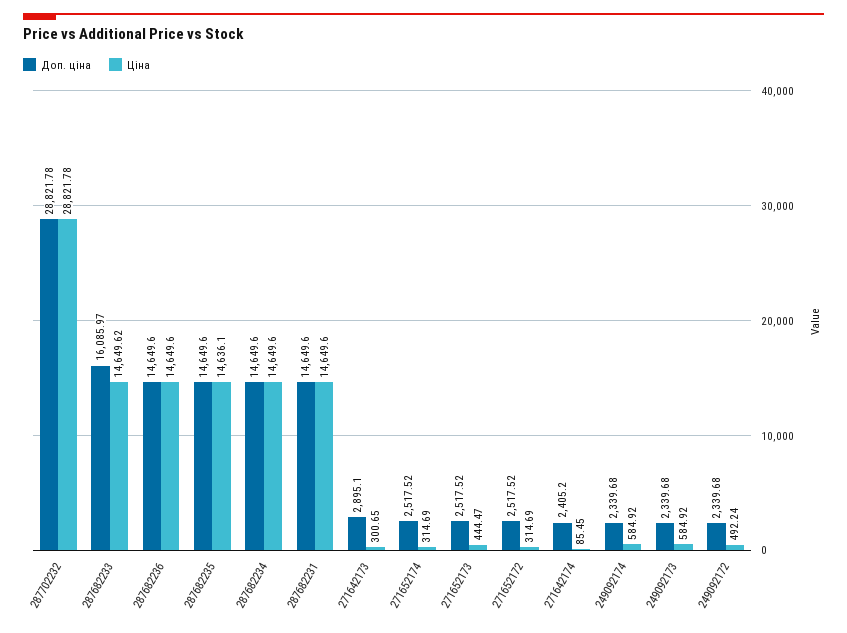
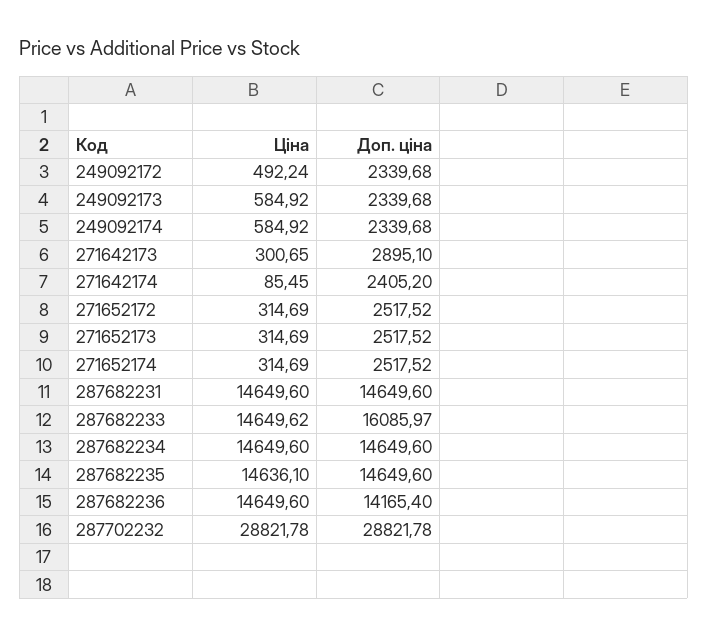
Доп. ціна, 287682236: 14649.6 -> 14165.4
Ціна, 271652173: 444.47 -> 314.69

